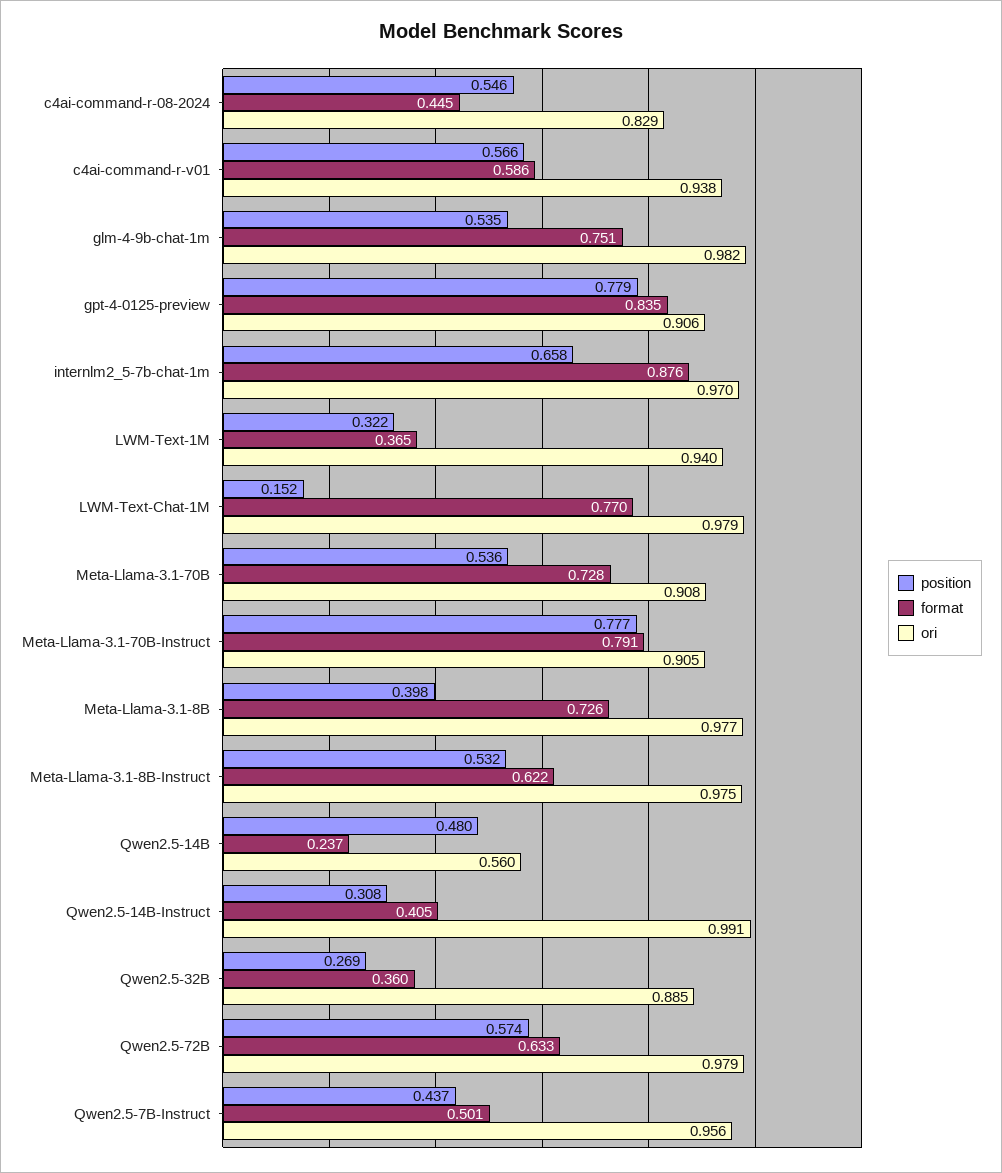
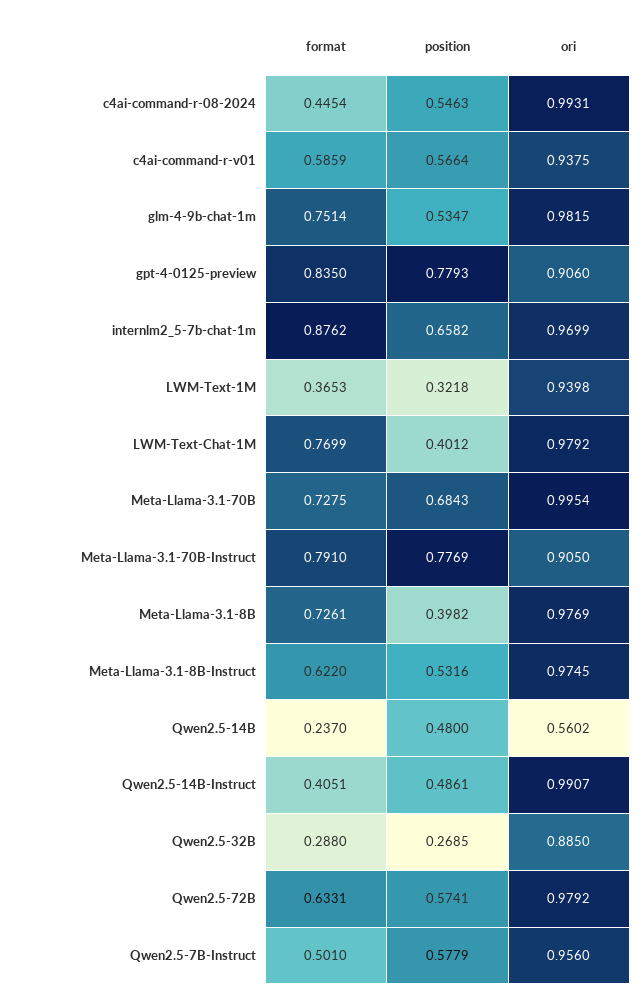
ori, c4ai-command-r-08-2024: 0.829 -> 0.9931
position, LWM-Text-Chat-1M: 0.152 -> 0.4012
position, Meta-Llama-3.1-70B: 0.536 -> 0.6843
ori, Meta-Llama-3.1-70B: 0.908 -> 0.9954
position, Qwen2.5-14B-Instruct: 0.308 -> 0.4861
format, Qwen2.5-32B: 0.36 -> 0.288
position, Qwen2.5-7B-Instruct: 0.437 -> 0.5779

